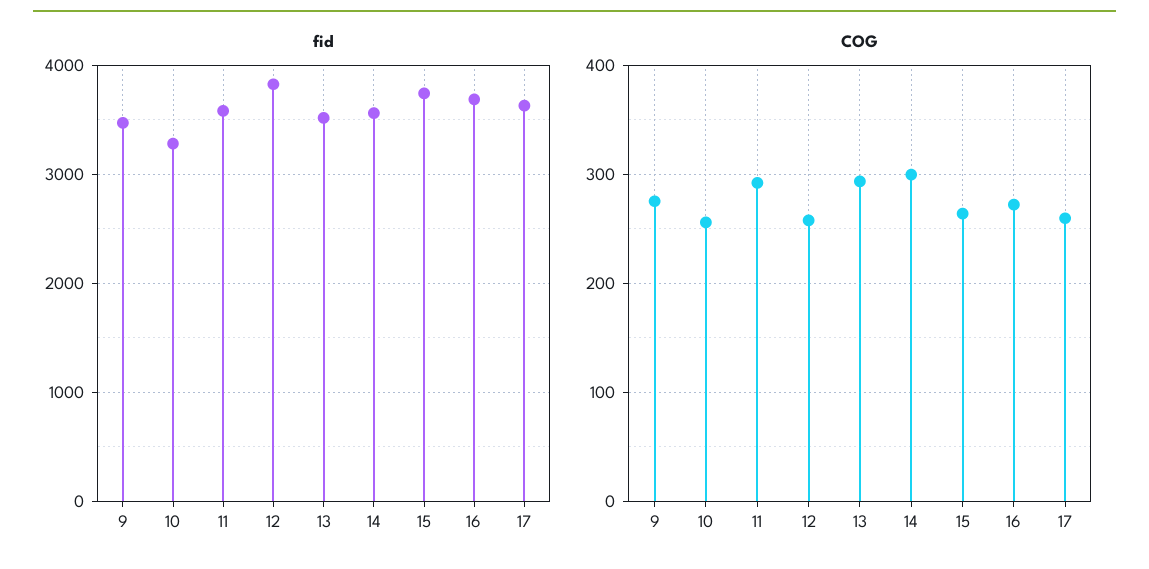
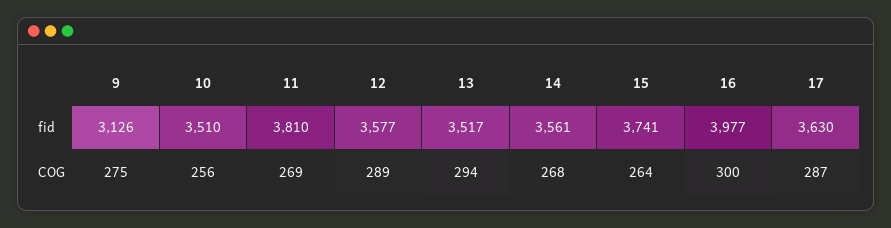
fid, 9: 3500 -> 3126
fid, 10: 3300 -> 3510
fid, 11: 3600 -> 3810
fid, 12: 3800 -> 3577
fid, 16: 3700 -> 3977
COG, 11: 290 -> 269
COG, 12: 260 -> 289
COG, 14: 300 -> 268
COG, 16: 270 -> 300
COG, 17: 260 -> 287

